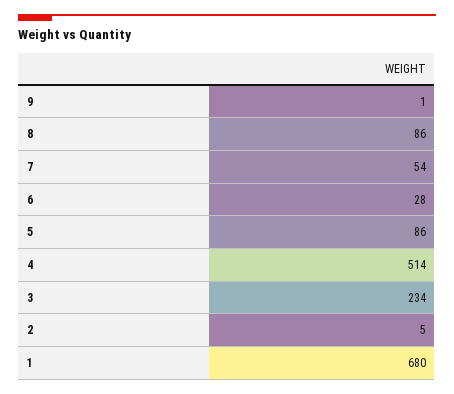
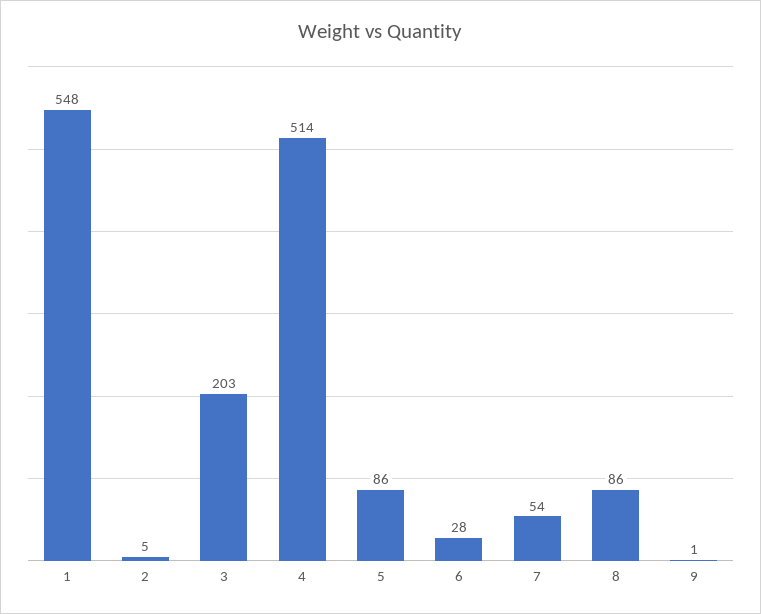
3: 234 -> 203
1: 680 -> 548

